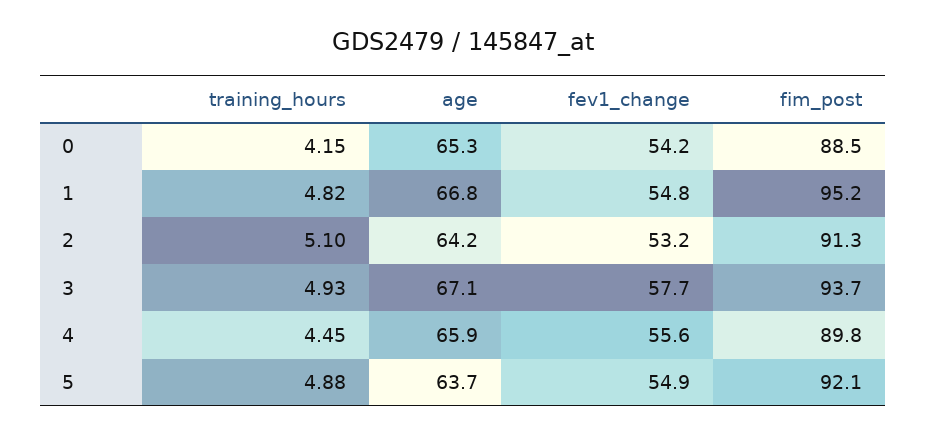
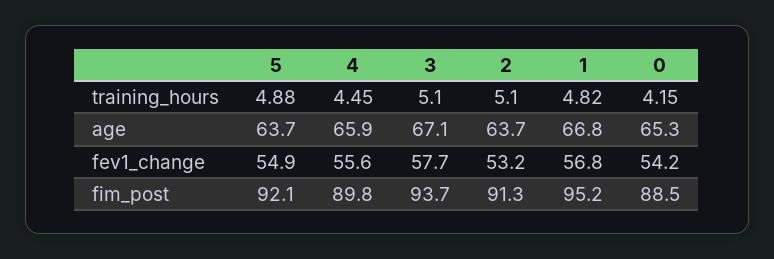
fev1_change, 1: 54.8 -> 56.8
age, 2: 64.2 -> 63.7
training_hours, 3: 4.93 -> 5.1

